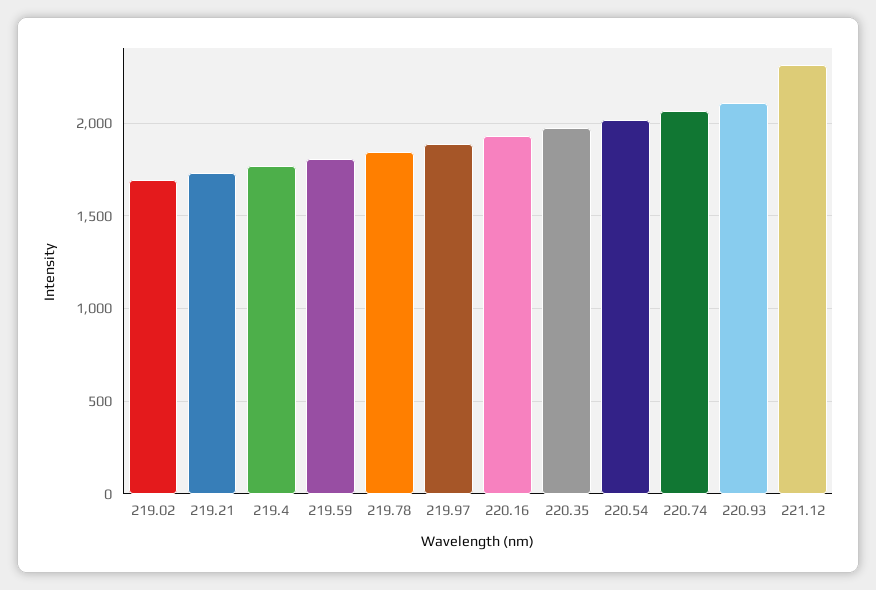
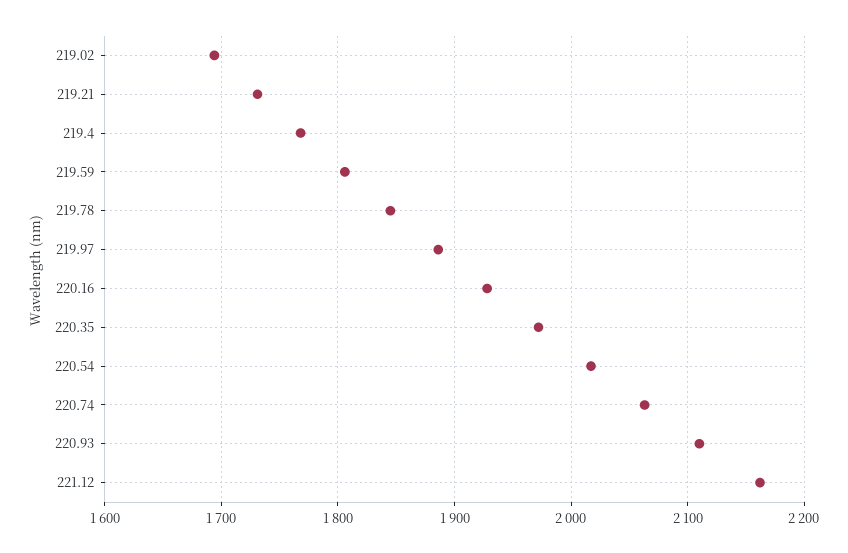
221.12: 2300 -> 2160

